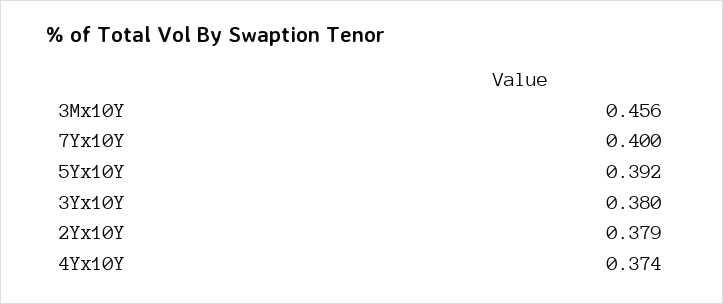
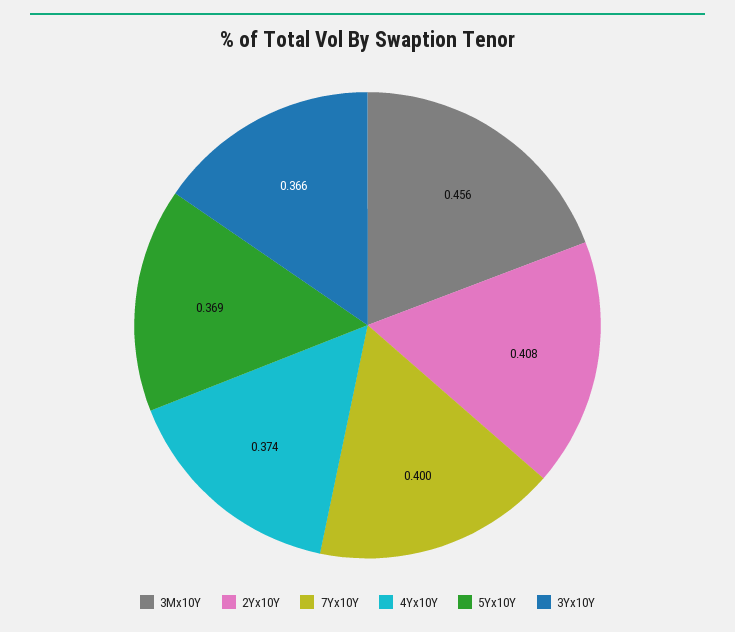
5Yx10Y: 0.392 -> 0.369
3Yx10Y: 0.38 -> 0.366
2Yx10Y: 0.379 -> 0.408

